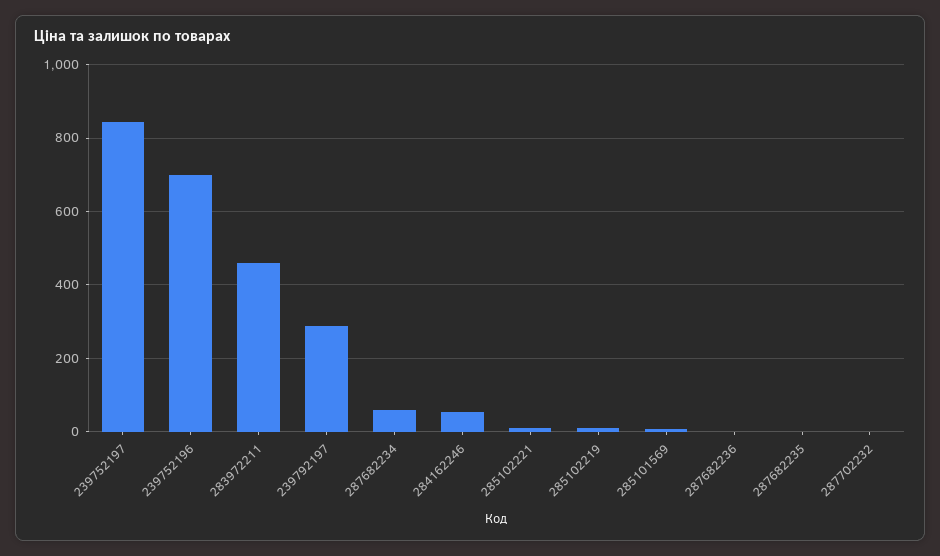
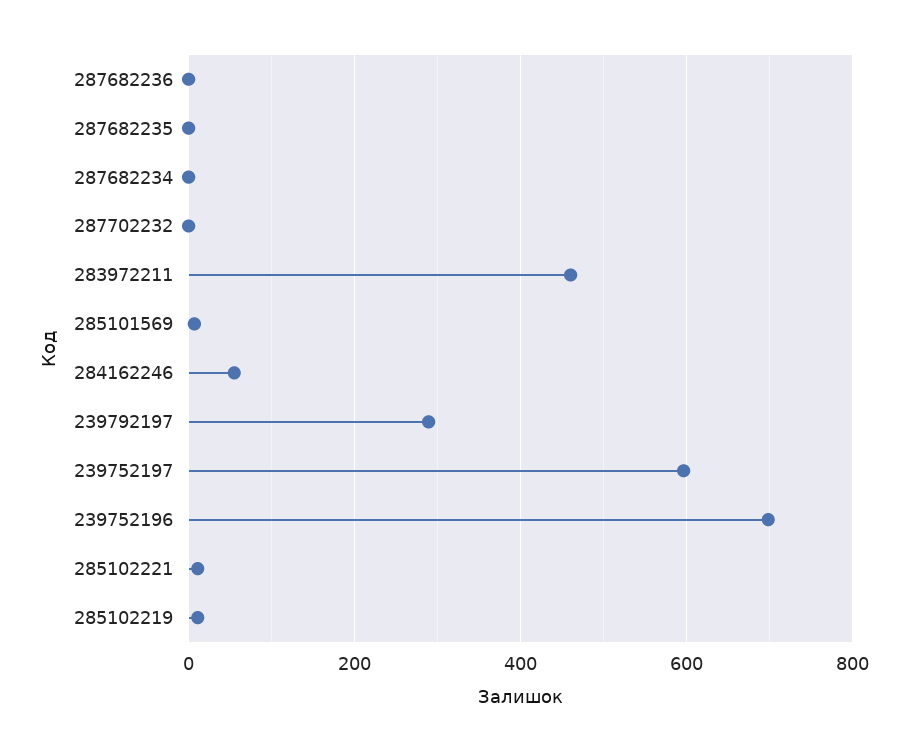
239752197: 840 -> 600
287682234: 60 -> 0

